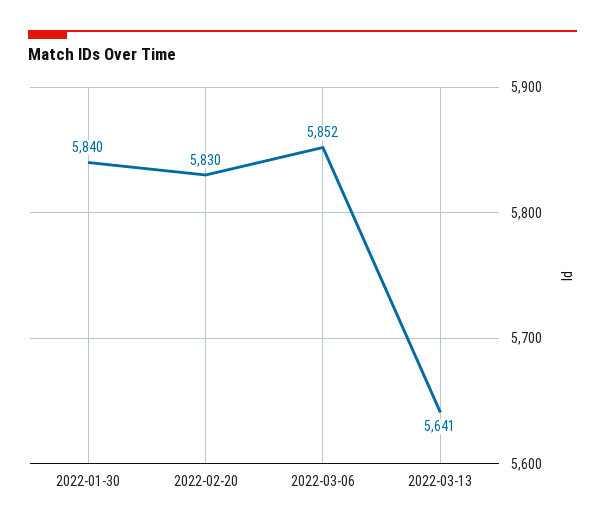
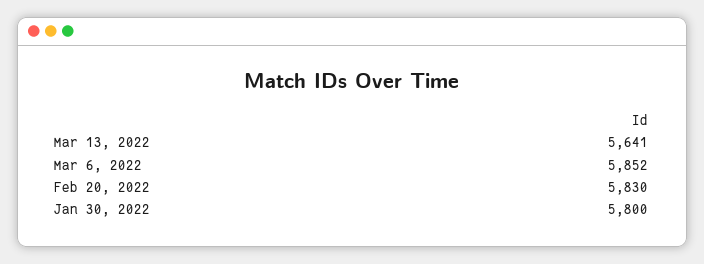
2022-01-30: 5840 -> 5800

